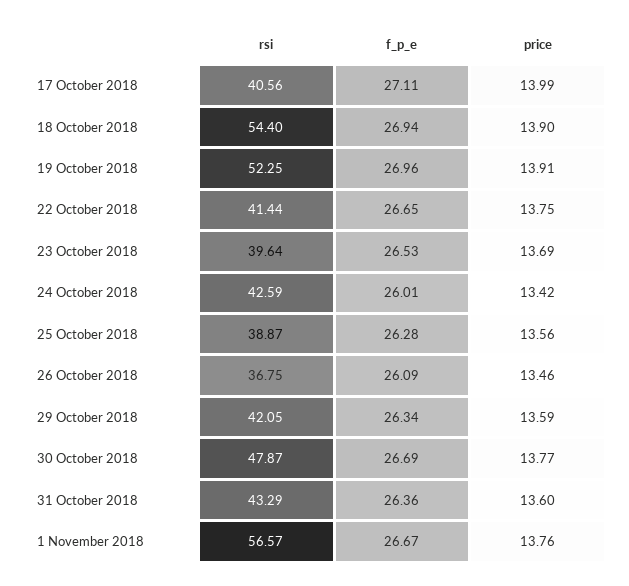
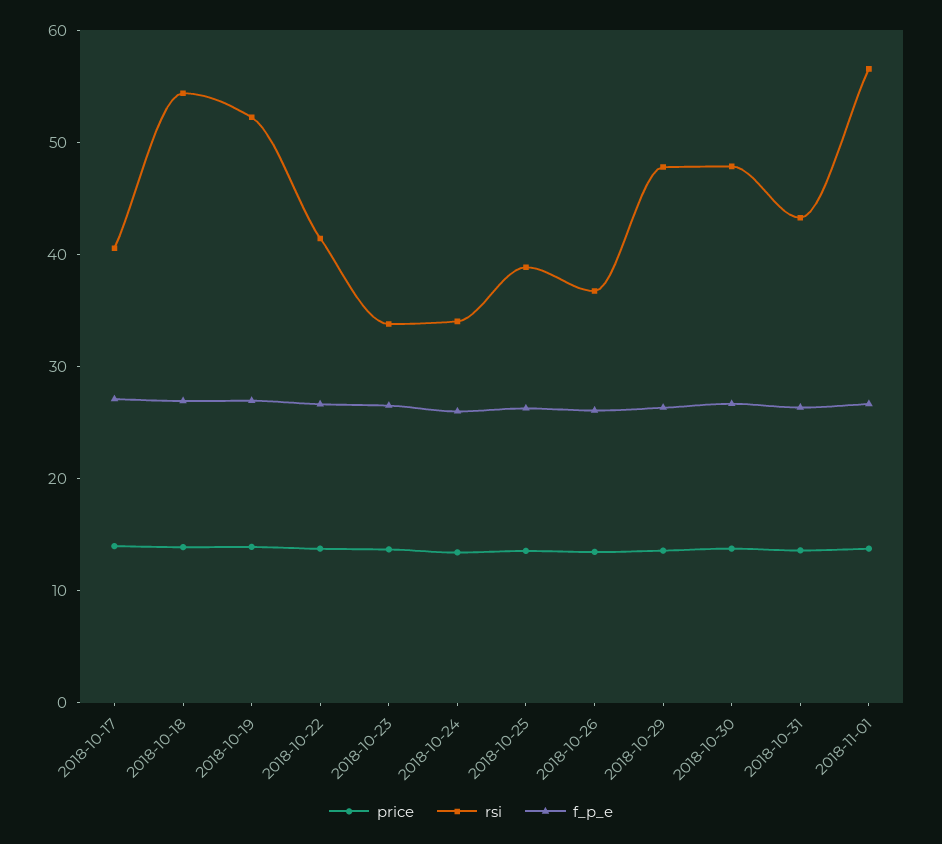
rsi, 23 October 2018: 39.64 -> 34
rsi, 24 October 2018: 42.59 -> 34
rsi, 29 October 2018: 42.05 -> 48

